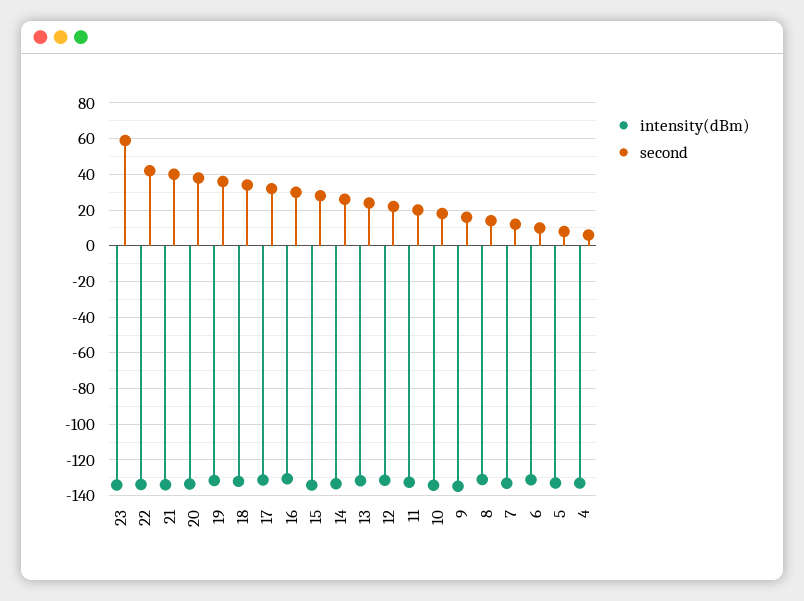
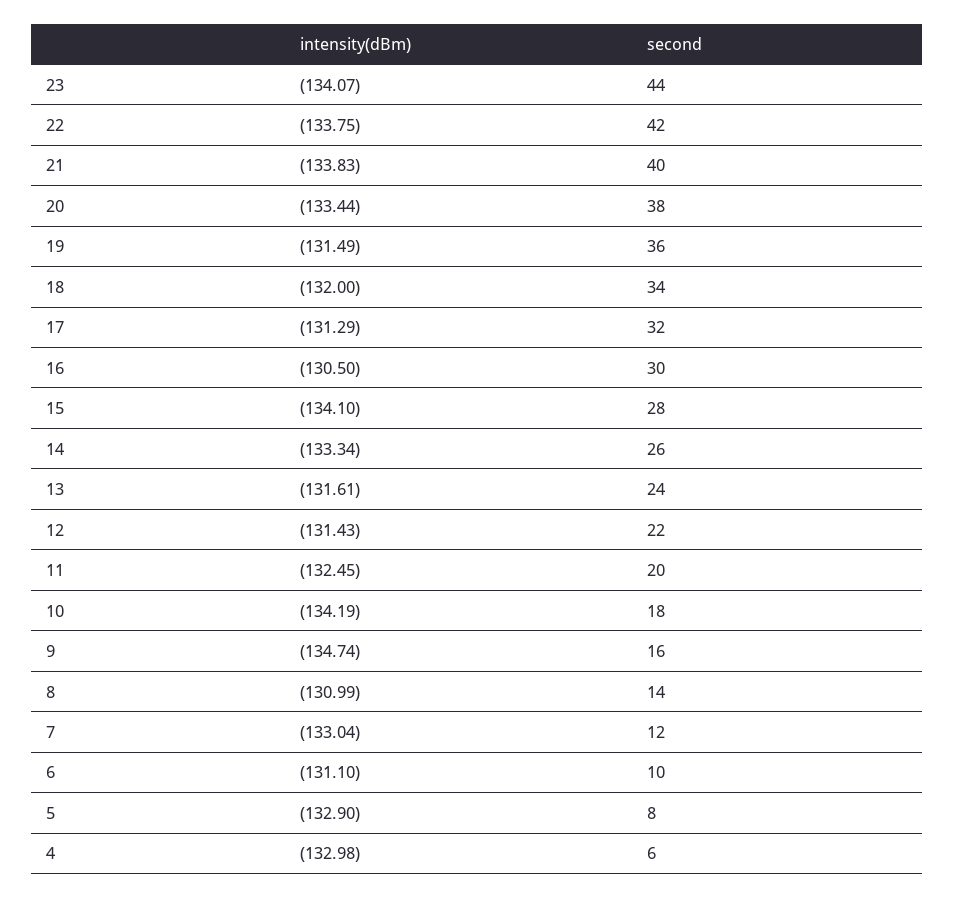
second, 23: 60 -> 44

